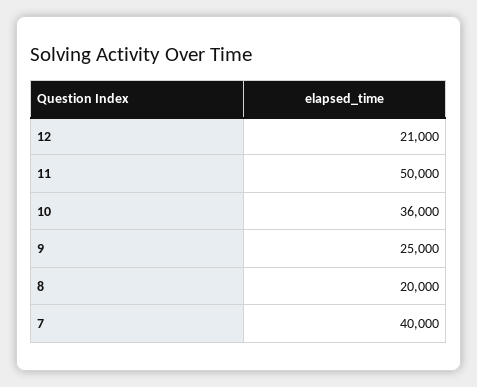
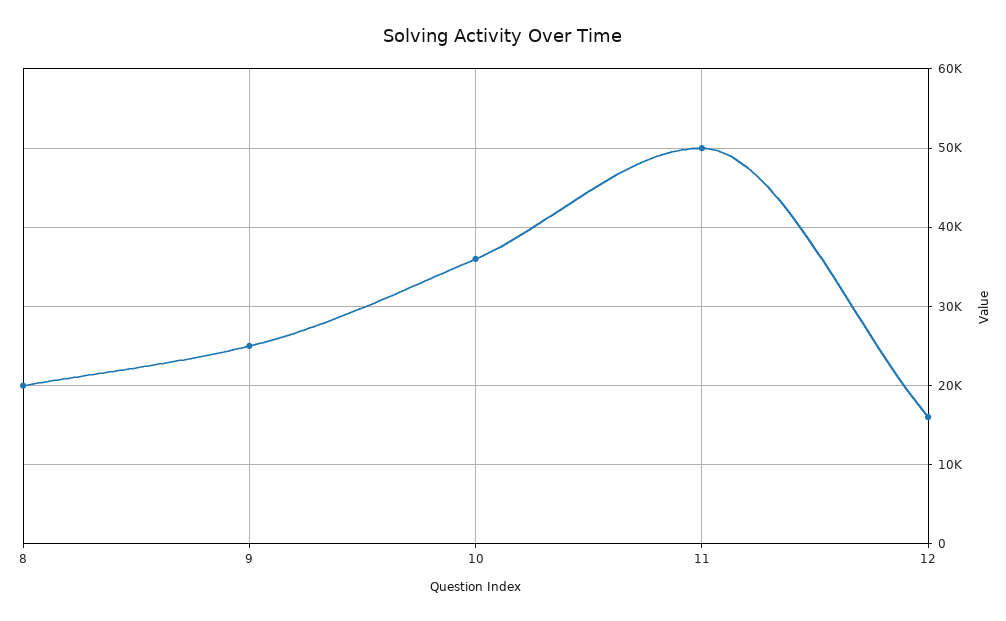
12: 21000 -> 16000
7: 40000 -> none

